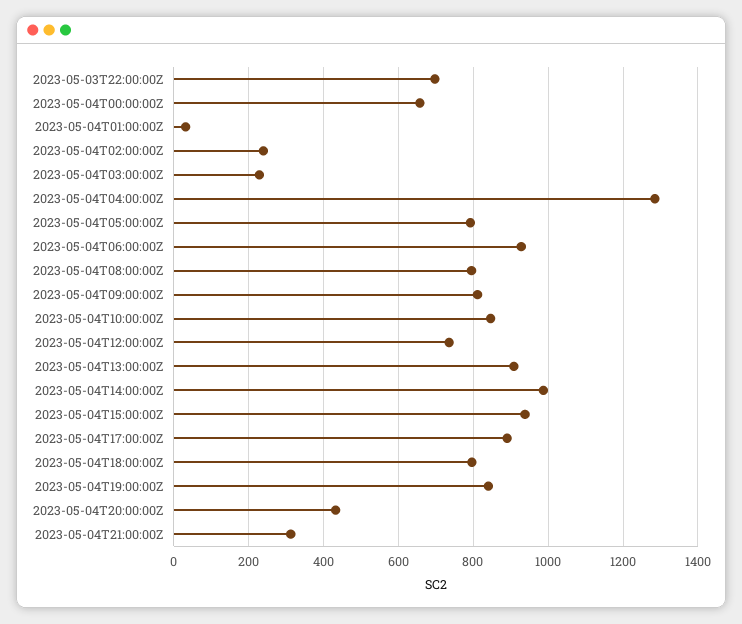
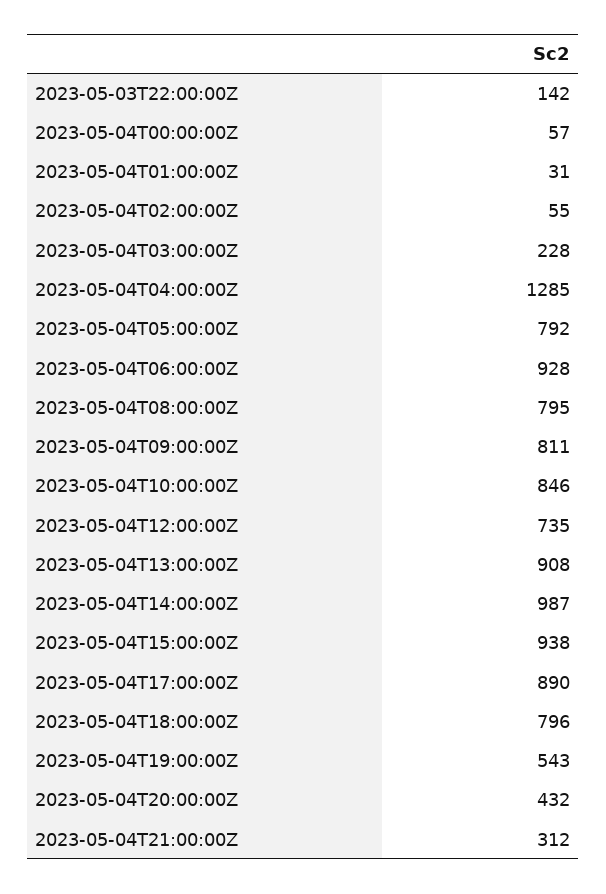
2023-05-03T22:00:00Z: 700 -> 142
2023-05-04T00:00:00Z: 660 -> 57
2023-05-04T02:00:00Z: 240 -> 55
2023-05-04T19:00:00Z: 840 -> 543

